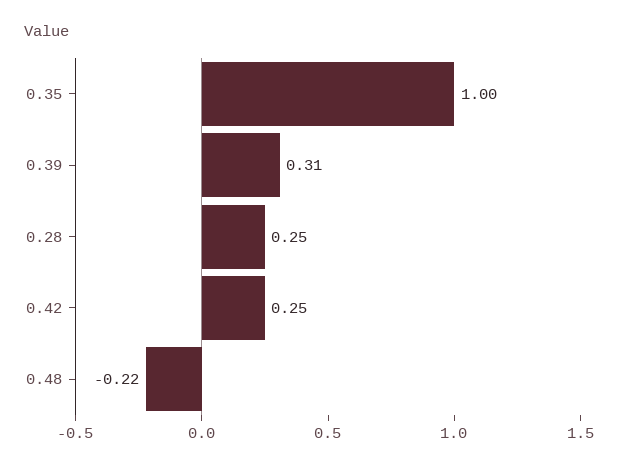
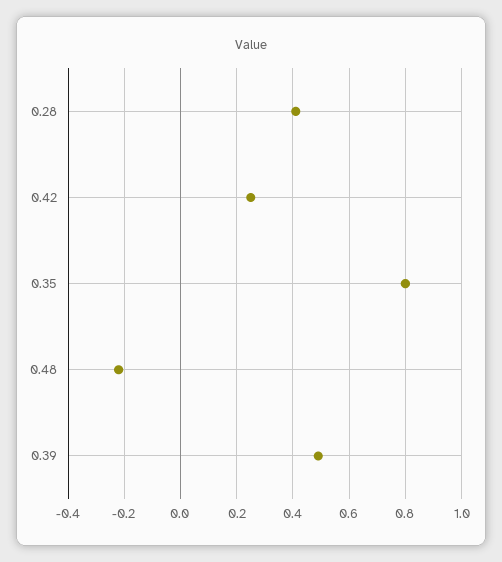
0.35: 1 -> 0.8
0.39: 0.31 -> 0.5
0.28: 0.25 -> 0.4

